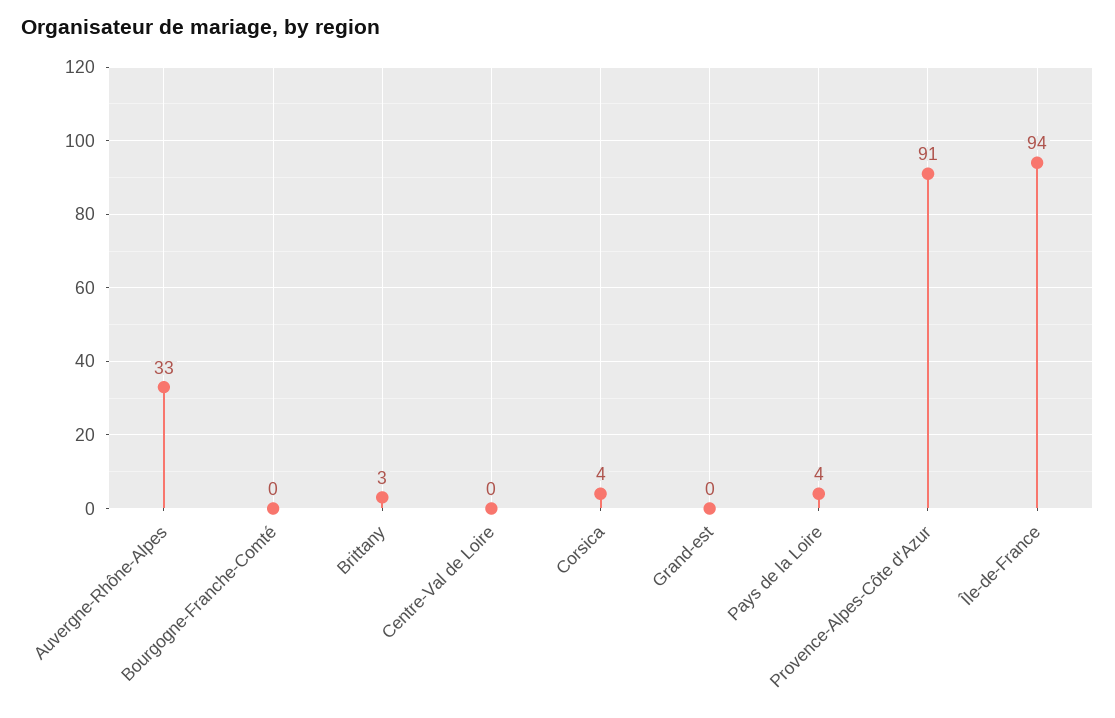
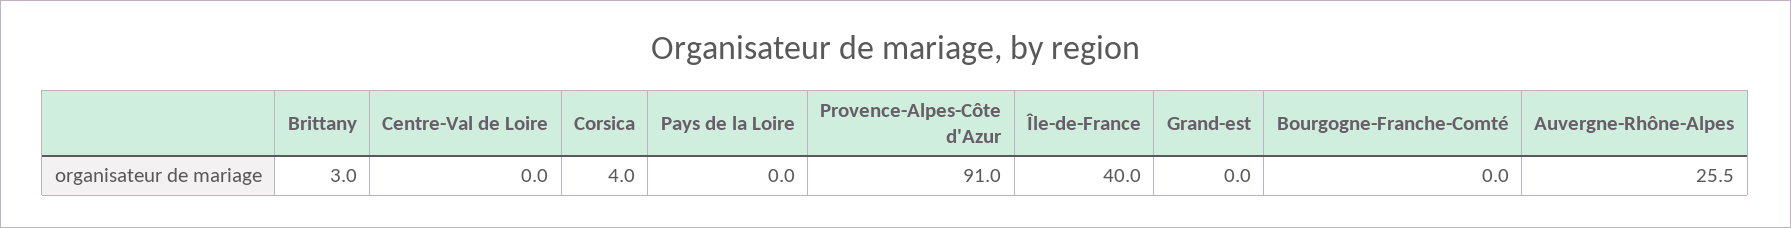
Auvergne-Rhône-Alpes: 33 -> 25.5
Pays de la Loire: 4 -> 0
Île-de-France: 94 -> 40

